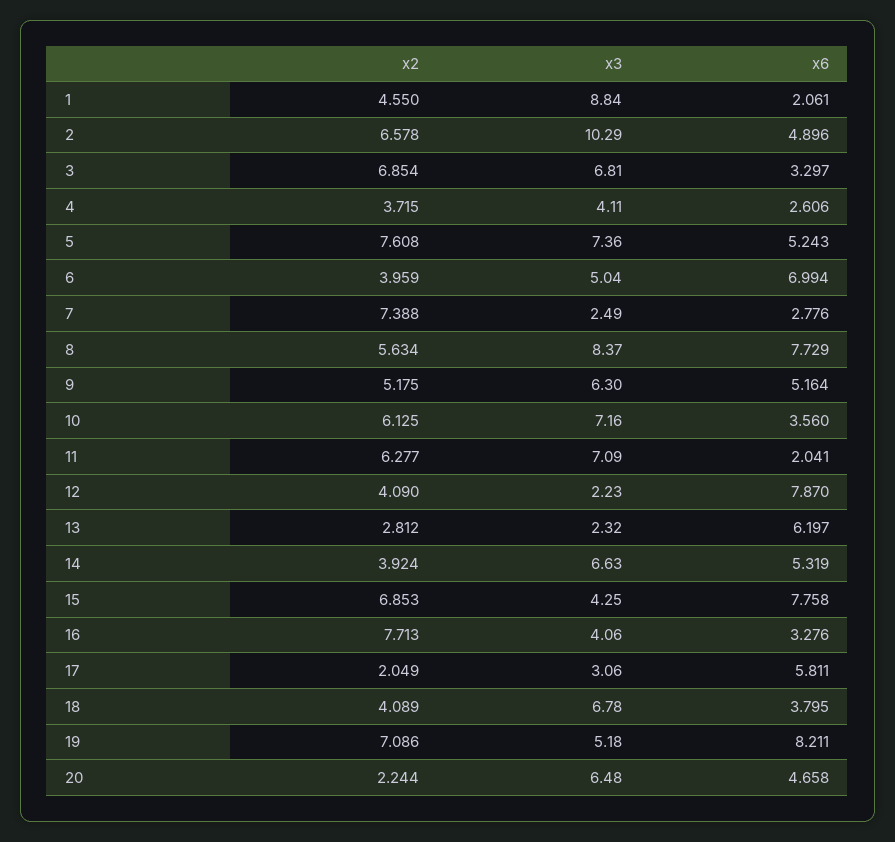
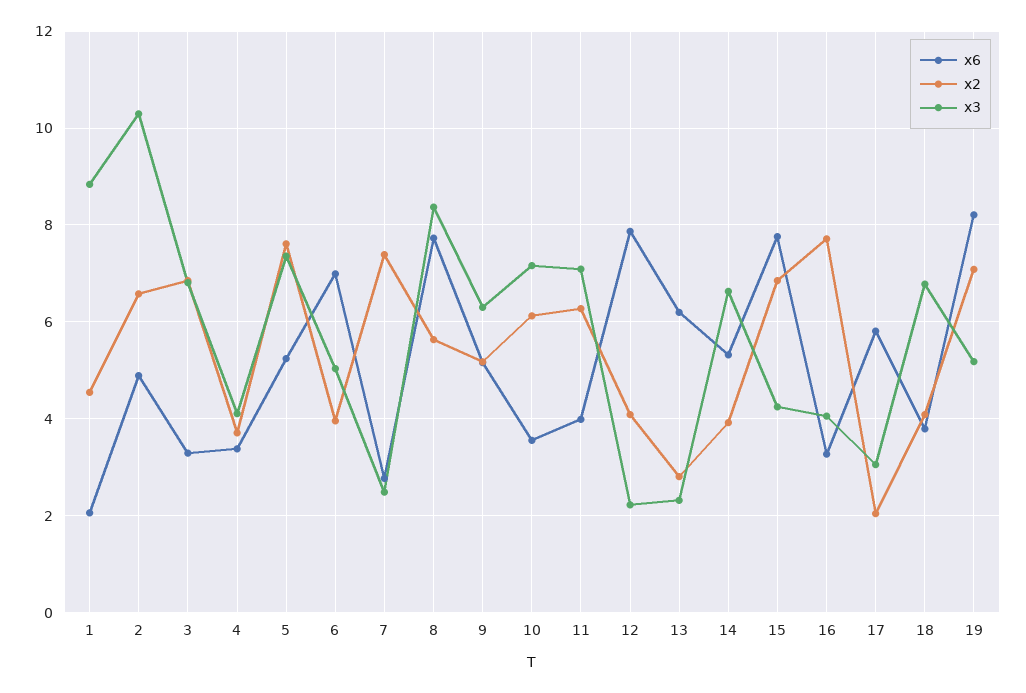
x6, 4: 2.606 -> 3.4
x6, 11: 2.041 -> 4
x2, 20: 2.244 -> none
x3, 20: 6.48 -> none
x6, 20: 4.658 -> none

